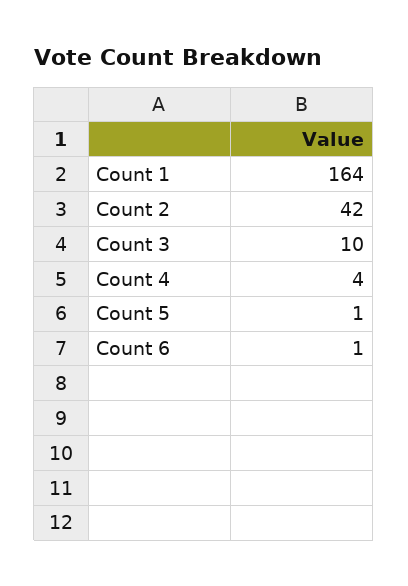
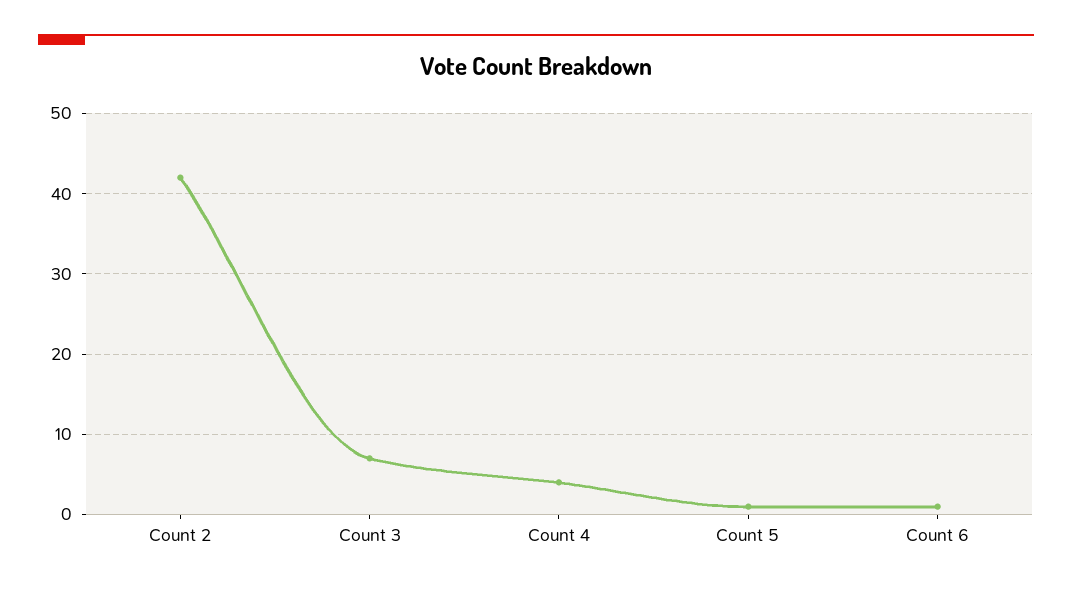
Count 1: 164 -> none
Count 3: 10 -> 7

